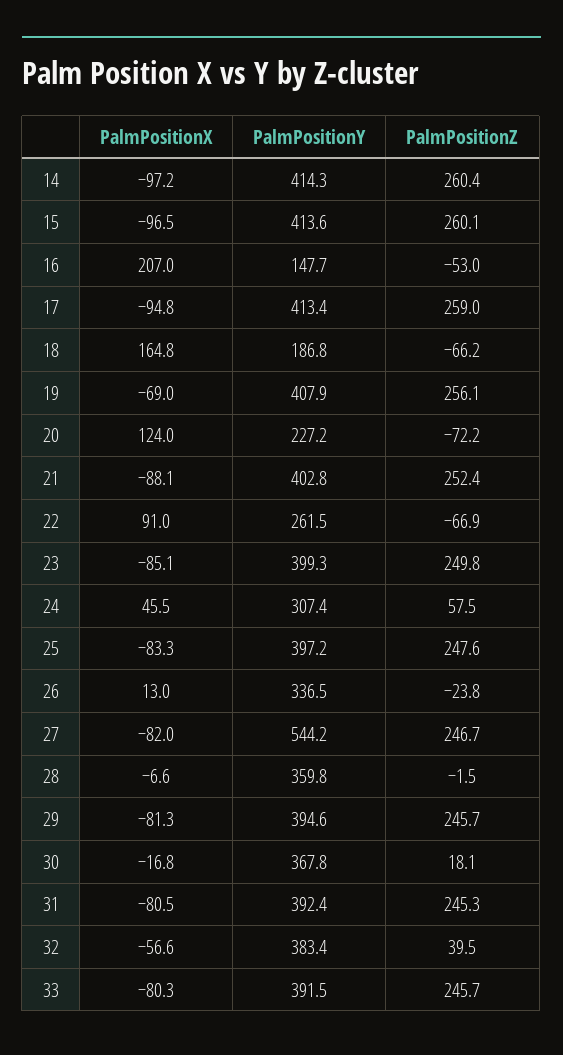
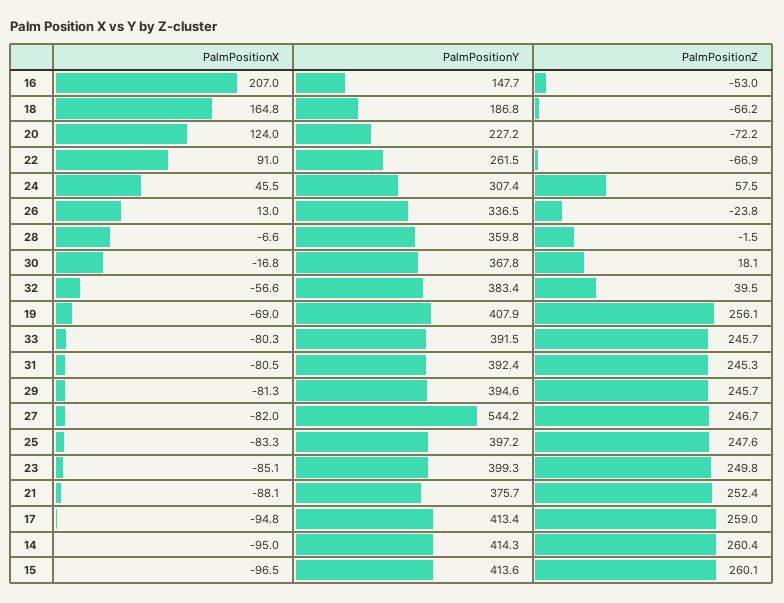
PalmPositionX, 14: -97.2 -> -95
PalmPositionY, 21: 402.8 -> 375.7

